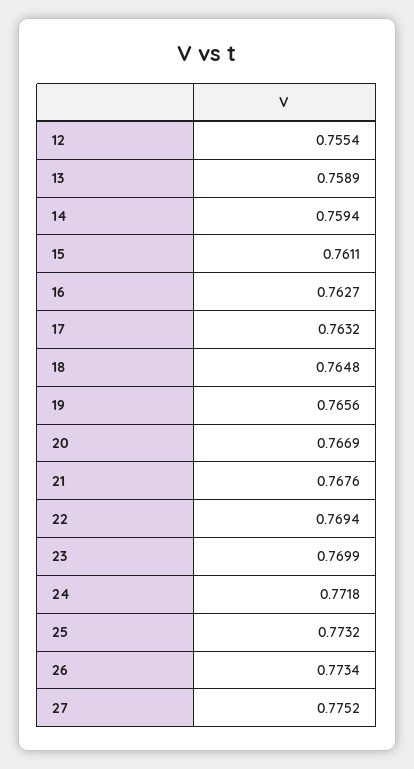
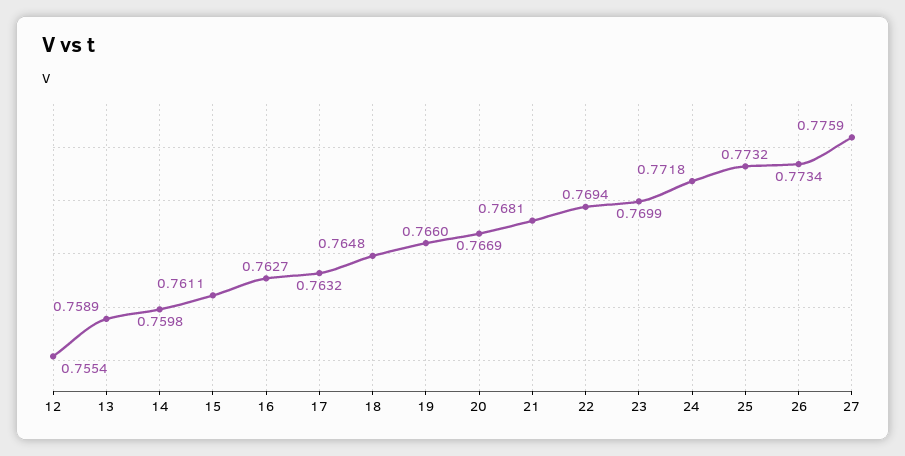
14: 0.7594 -> 0.7598
19: 0.7656 -> 0.766
21: 0.7676 -> 0.7681
27: 0.7752 -> 0.7759

